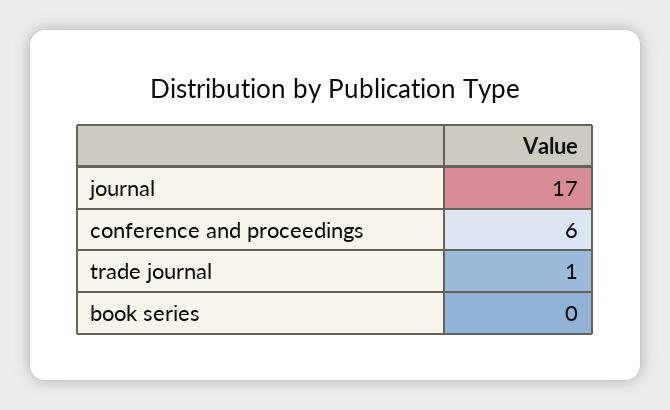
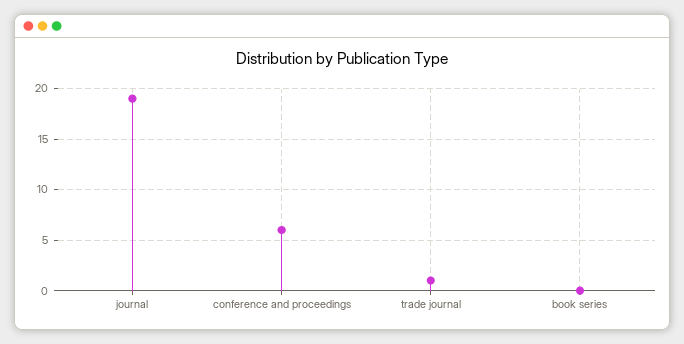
journal: 17 -> 19

